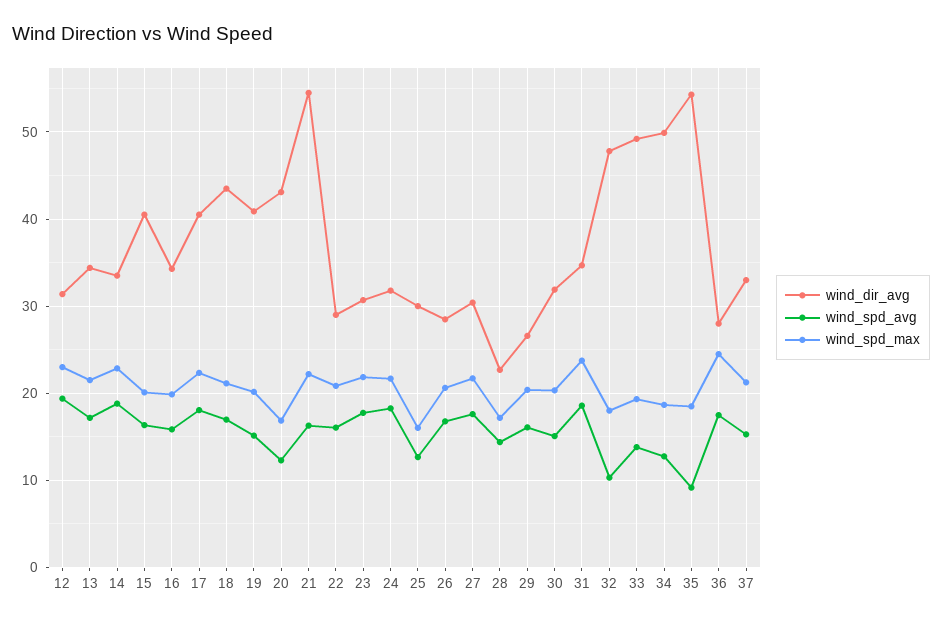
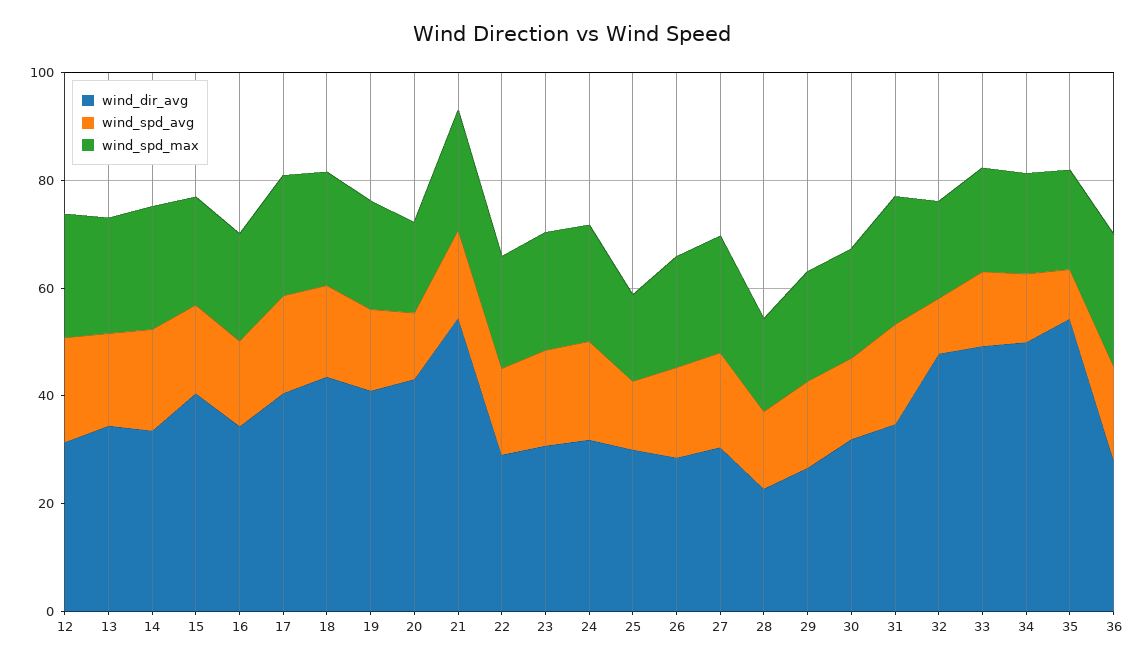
wind_dir_avg, 37: 33 -> none
wind_spd_avg, 37: 15 -> none
wind_spd_max, 37: 21 -> none

